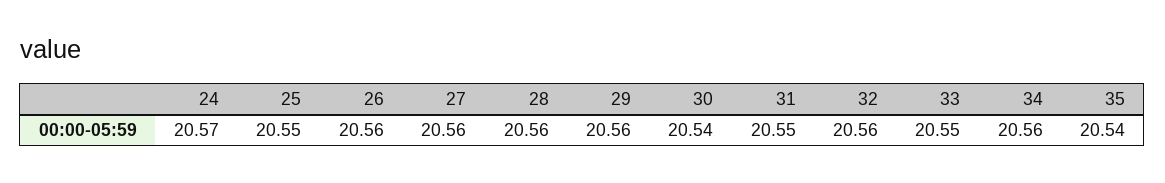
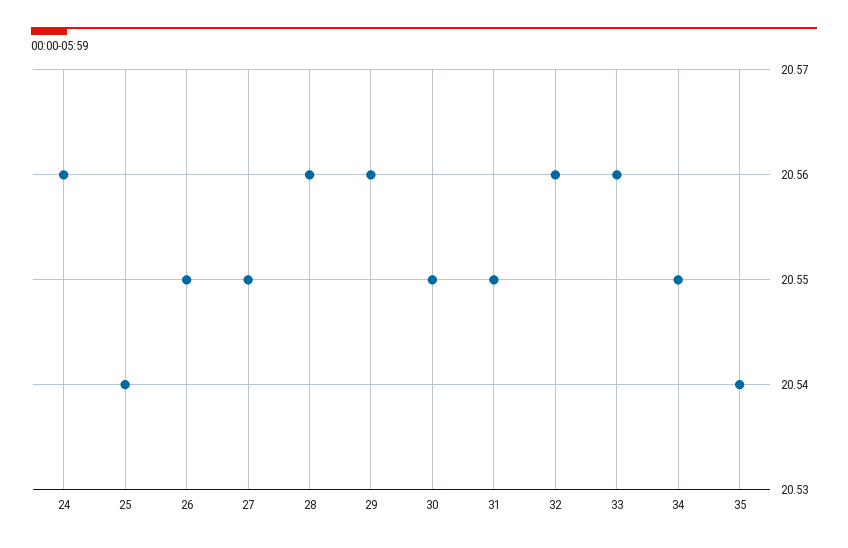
24: 20.57 -> 20.56
25: 20.55 -> 20.54
26: 20.56 -> 20.55
27: 20.56 -> 20.55
30: 20.54 -> 20.55
33: 20.55 -> 20.56
34: 20.56 -> 20.55

